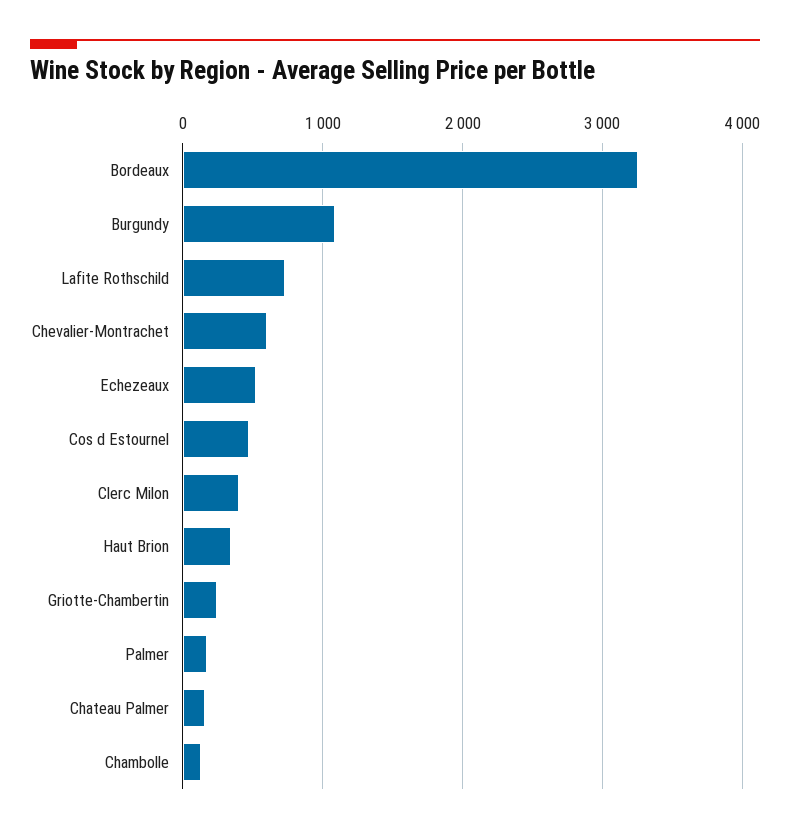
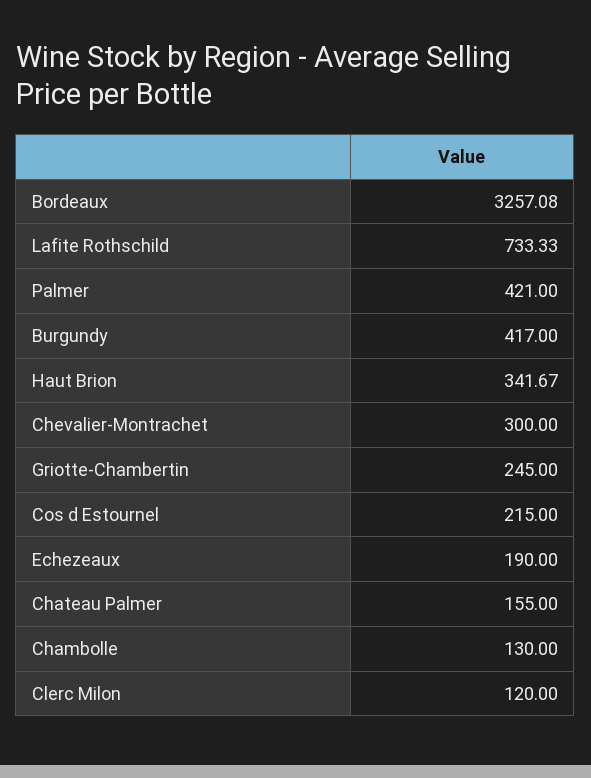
Burgundy: 1100 -> 417
Chevalier-Montrachet: 600 -> 300
Echezeaux: 500 -> 190
Cos d Estournel: 500 -> 215
Clerc Milon: 400 -> 120
Palmer: 200 -> 421

